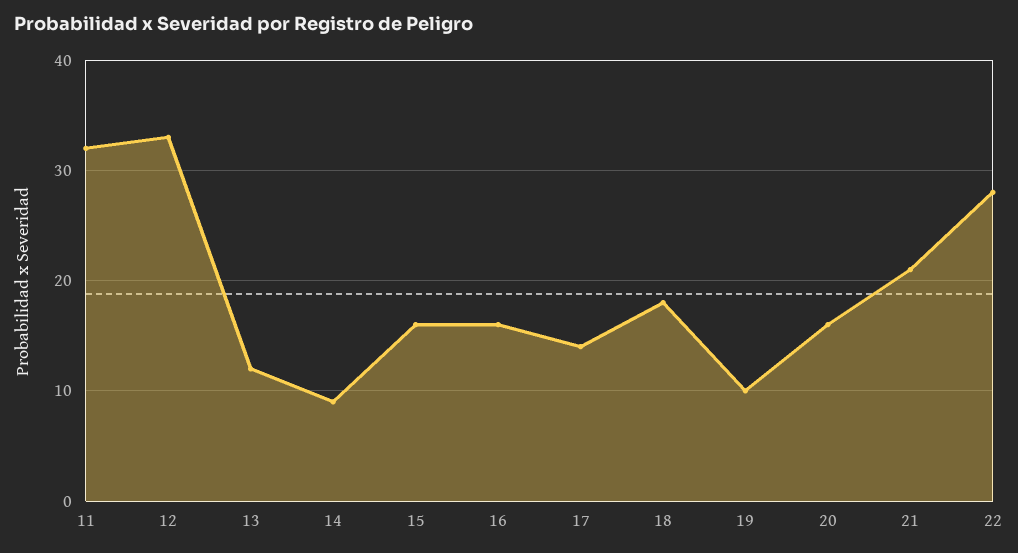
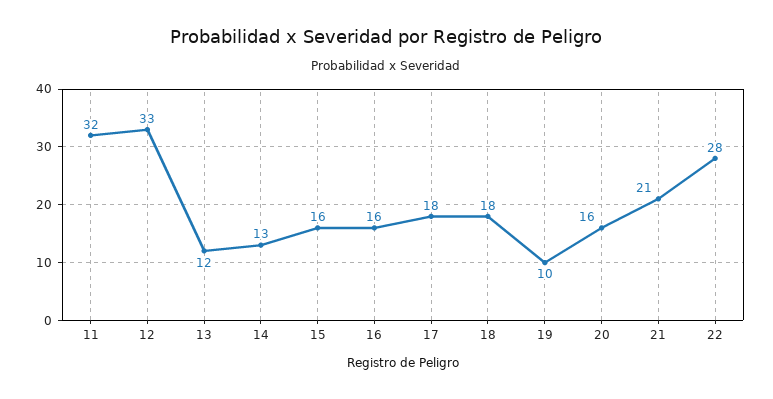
14: 9 -> 13
17: 14 -> 18

